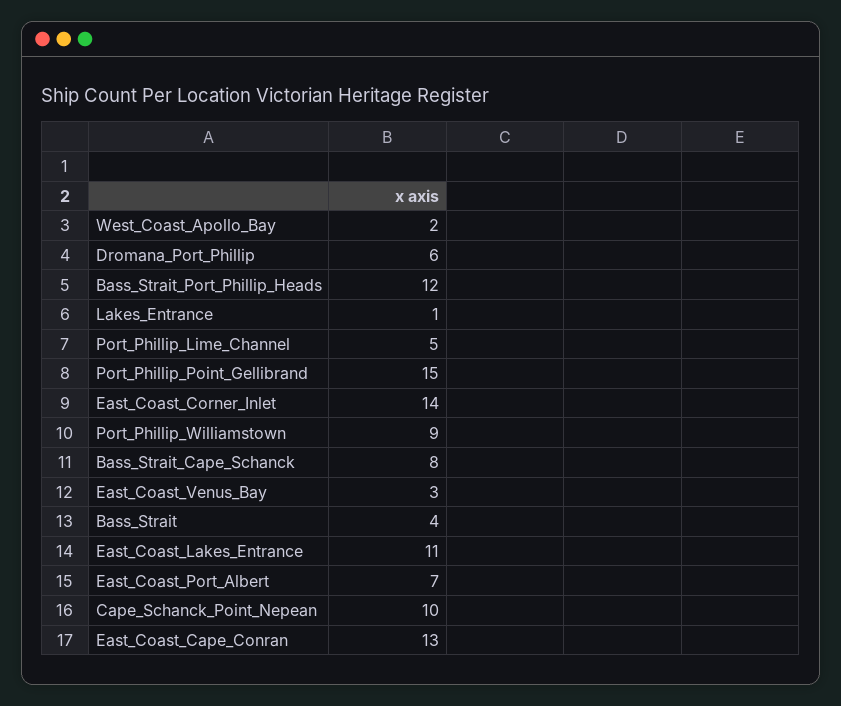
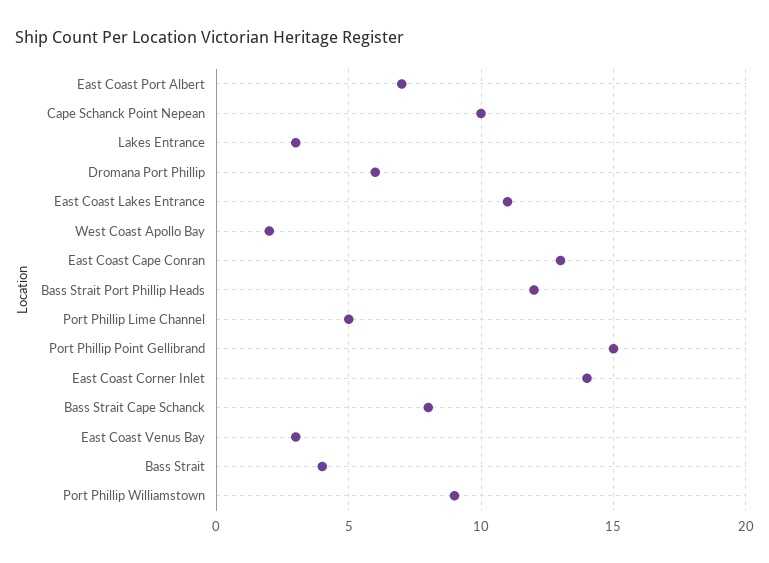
Lakes_Entrance: 1 -> 3

